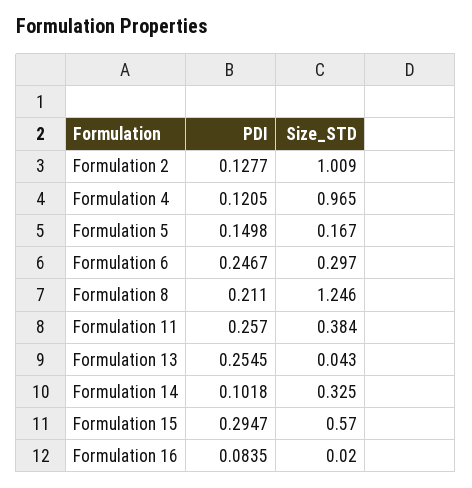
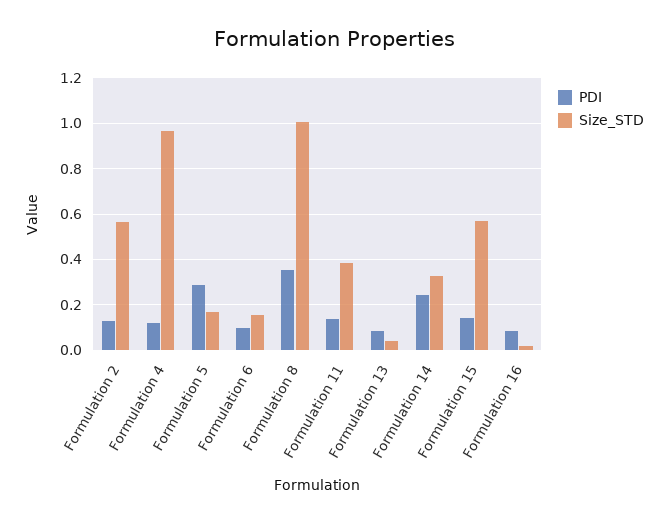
Size_STD, Formulation 2: 1.009 -> 0.55
PDI, Formulation 5: 0.1498 -> 0.3
PDI, Formulation 6: 0.2467 -> 0.1
Size_STD, Formulation 6: 0.297 -> 0.15
PDI, Formulation 8: 0.211 -> 0.35
Size_STD, Formulation 8: 1.246 -> 1
PDI, Formulation 11: 0.257 -> 0.15
PDI, Formulation 13: 0.2545 -> 0.1
PDI, Formulation 14: 0.1018 -> 0.25
PDI, Formulation 15: 0.2947 -> 0.15

